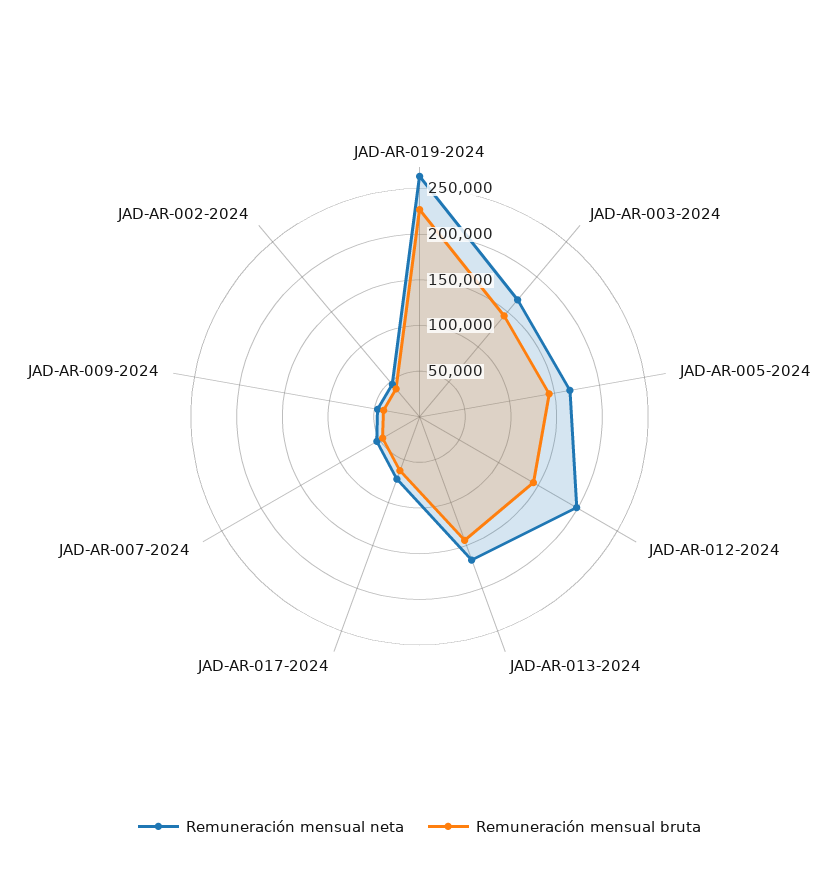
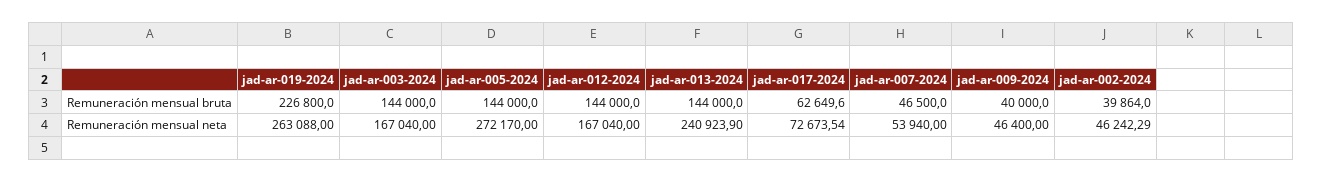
Remuneración mensual neta, JAD-AR-005-2024: 170000 -> 272170
Remuneración mensual neta, JAD-AR-012-2024: 200000 -> 167040
Remuneración mensual neta, JAD-AR-013-2024: 170000 -> 240923.9

